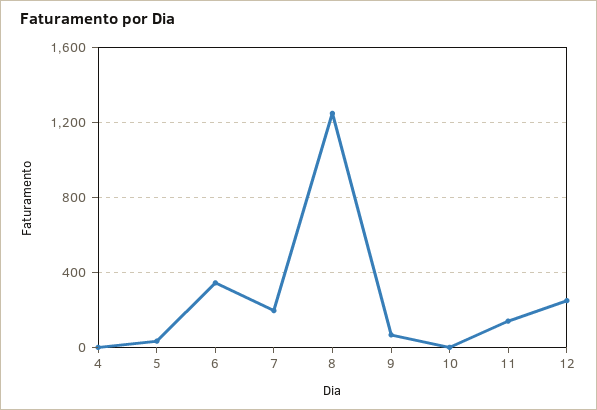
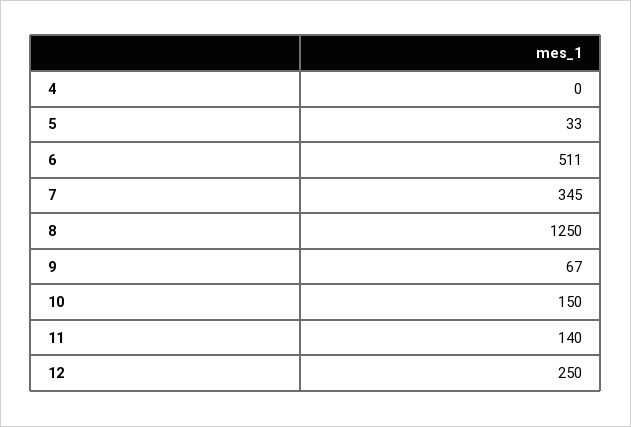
6: 350 -> 511
7: 200 -> 345
10: 0 -> 150

